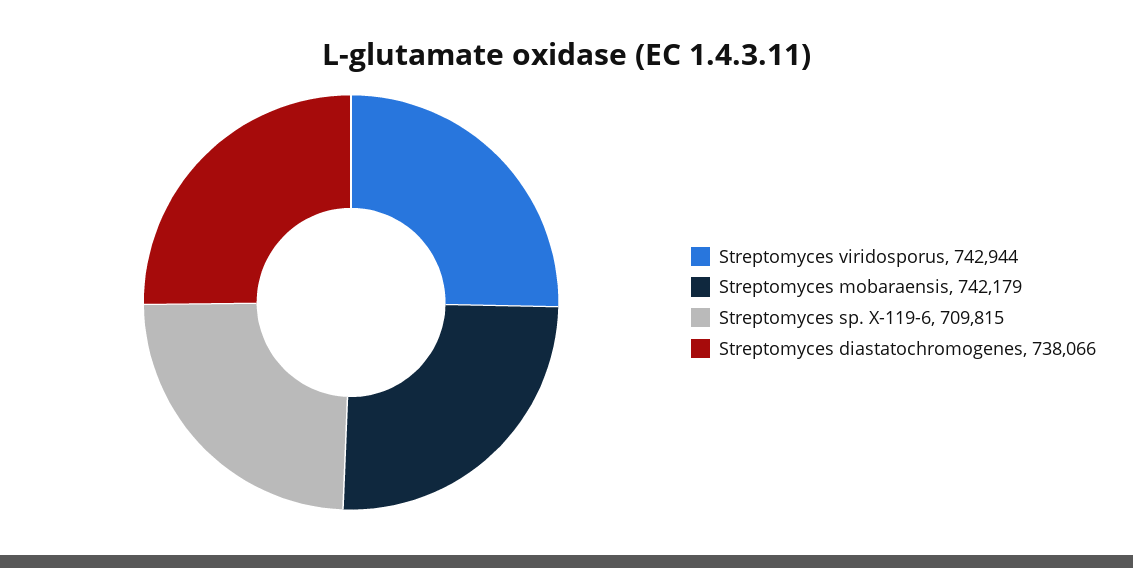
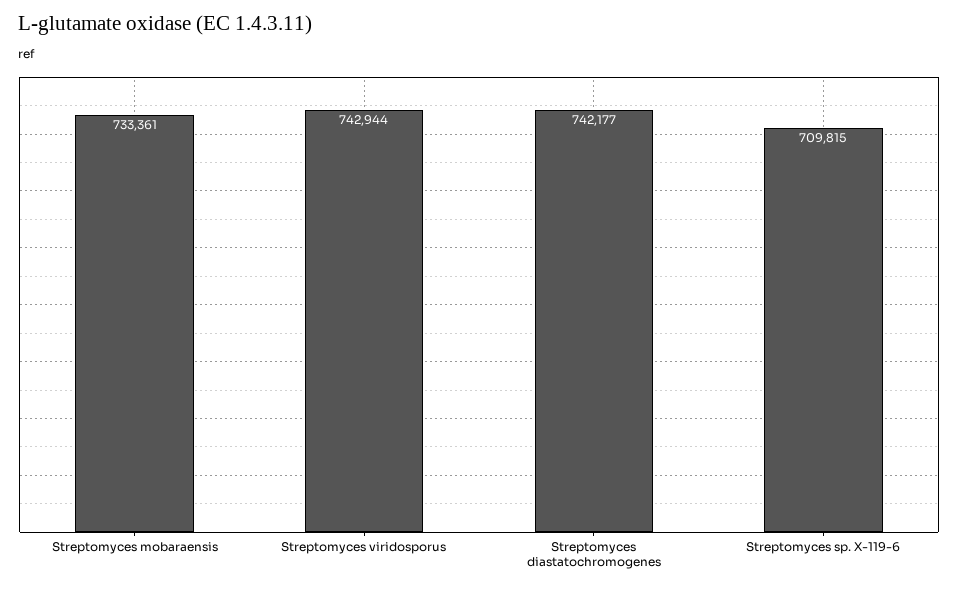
Streptomyces mobaraensis: 742179 -> 733361
Streptomyces diastatochromogenes: 738066 -> 742177

